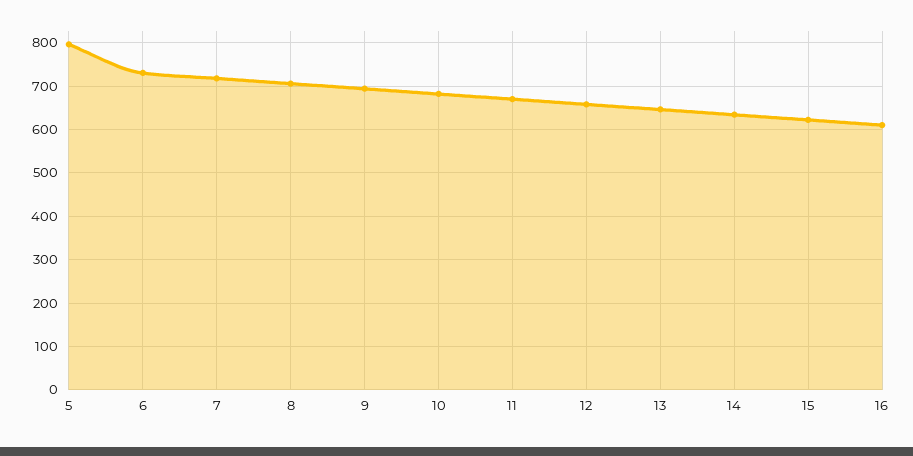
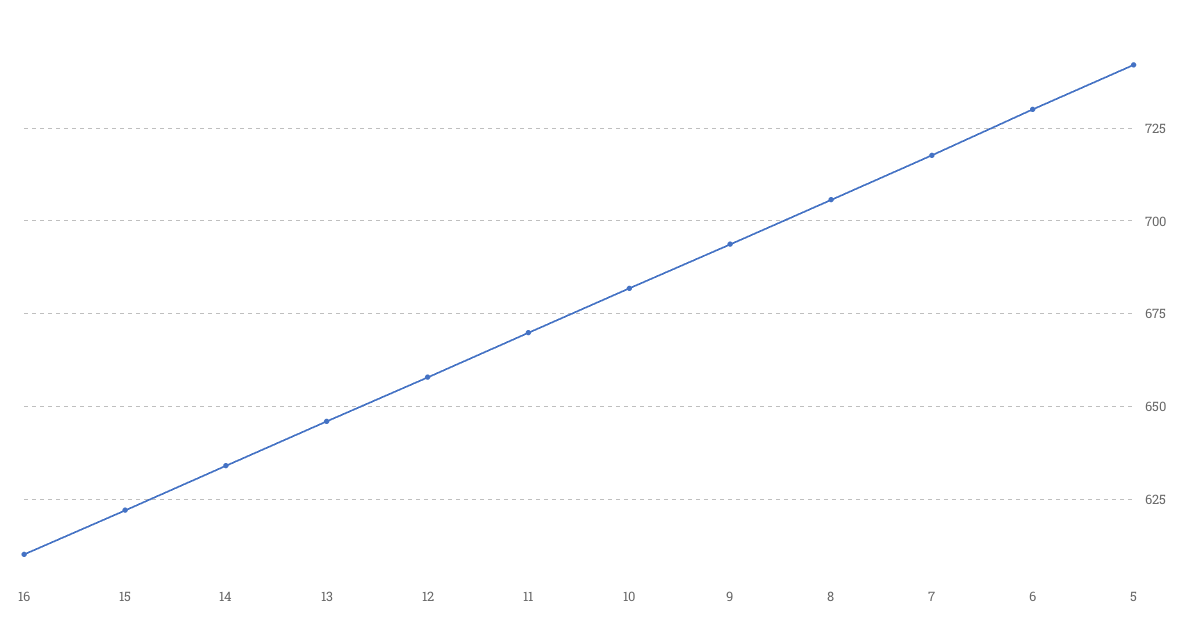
5: 800 -> 742.5

